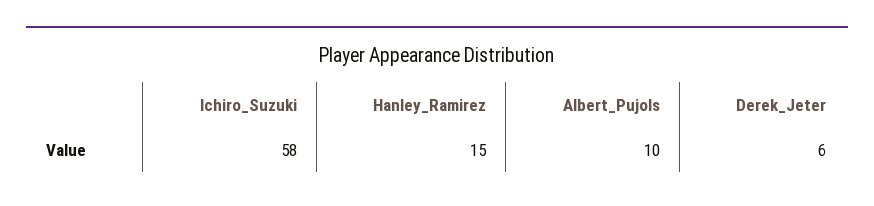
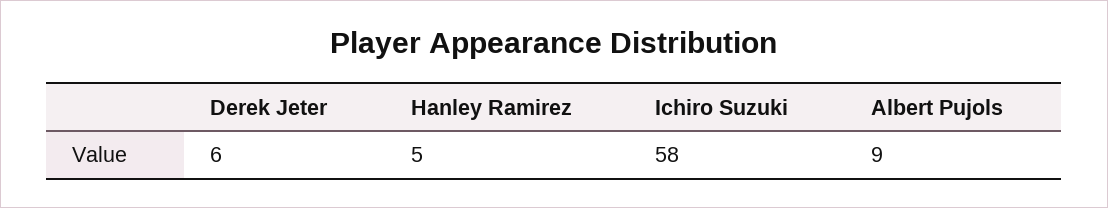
Hanley_Ramirez: 15 -> 5
Albert_Pujols: 10 -> 9

